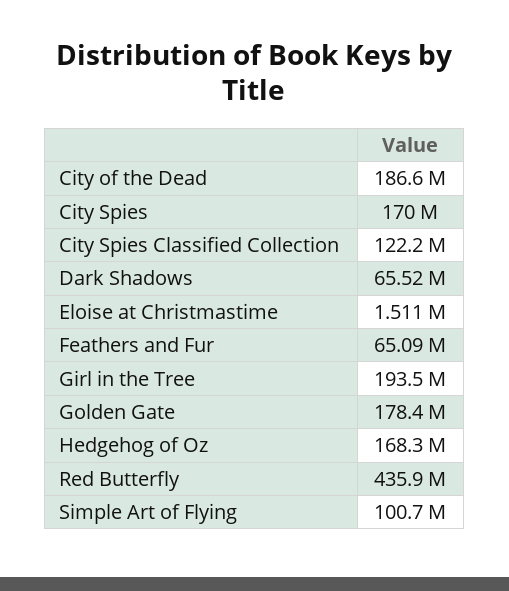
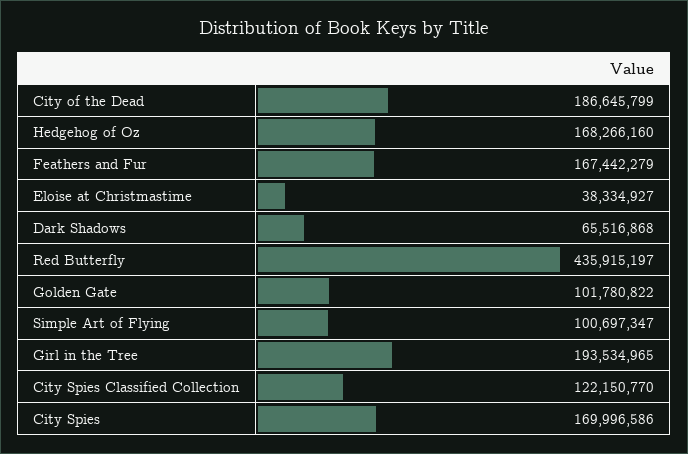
Eloise at Christmastime: 1511000 -> 38334927
Feathers and Fur: 65090000 -> 167442279
Golden Gate: 178400000 -> 101780822

